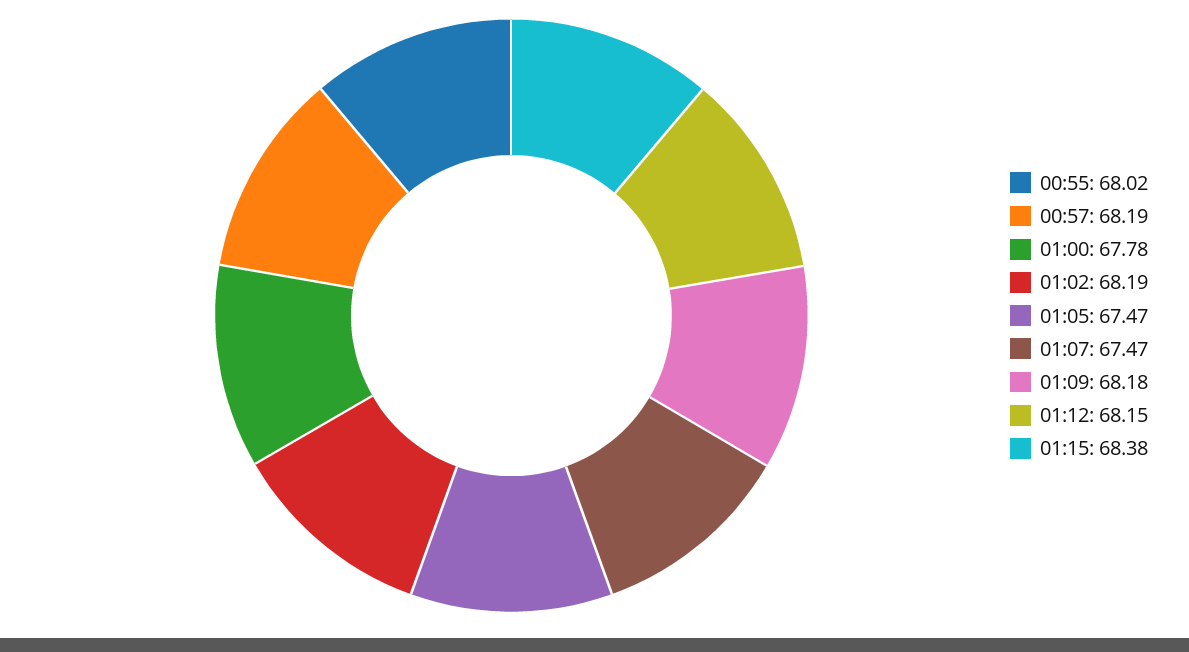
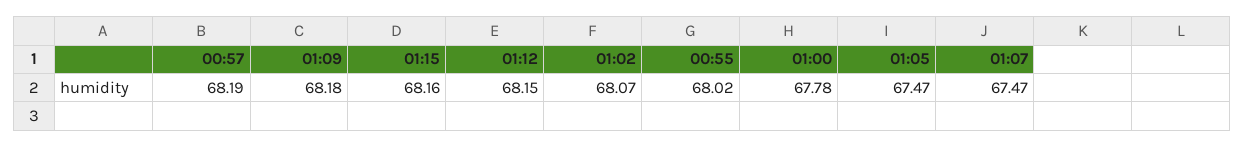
01:02: 68.19 -> 68.07
01:15: 68.38 -> 68.16

